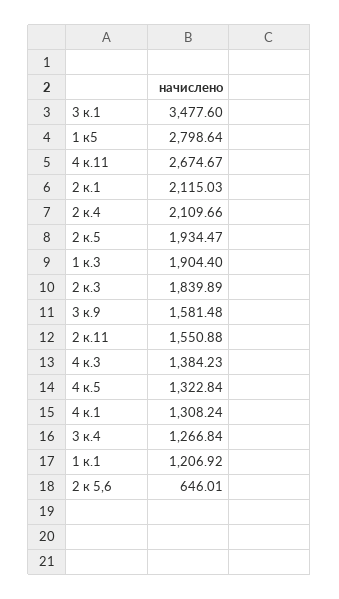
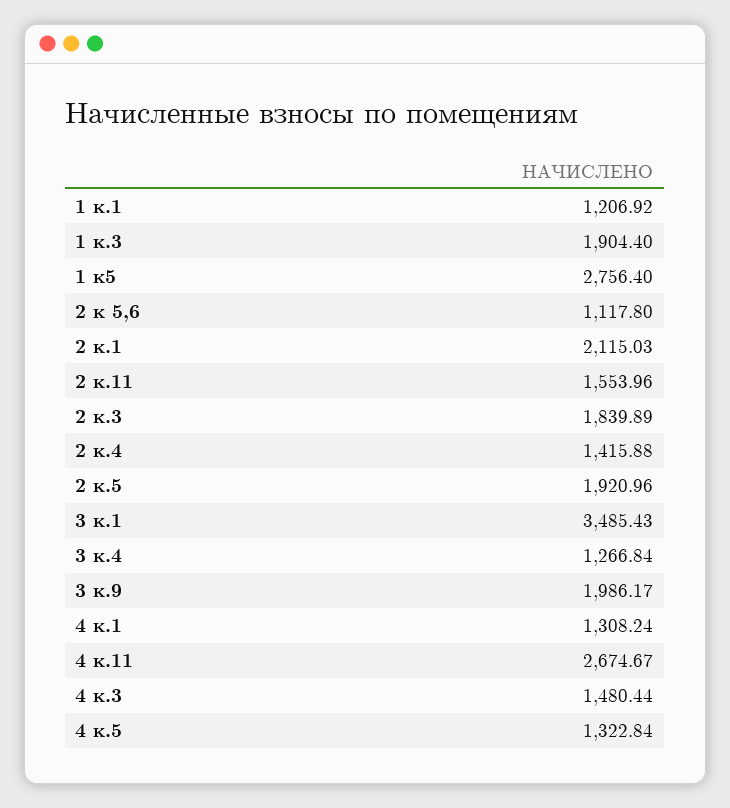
3 к.1: 3477.6 -> 3485.43
1 к5: 2798.64 -> 2756.4
2 к.4: 2109.66 -> 1415.88
2 к.5: 1934.47 -> 1920.96
3 к.9: 1581.48 -> 1986.17
2 к.11: 1550.88 -> 1553.96
4 к.3: 1384.23 -> 1480.44
2 к 5,6: 646.01 -> 1117.8

